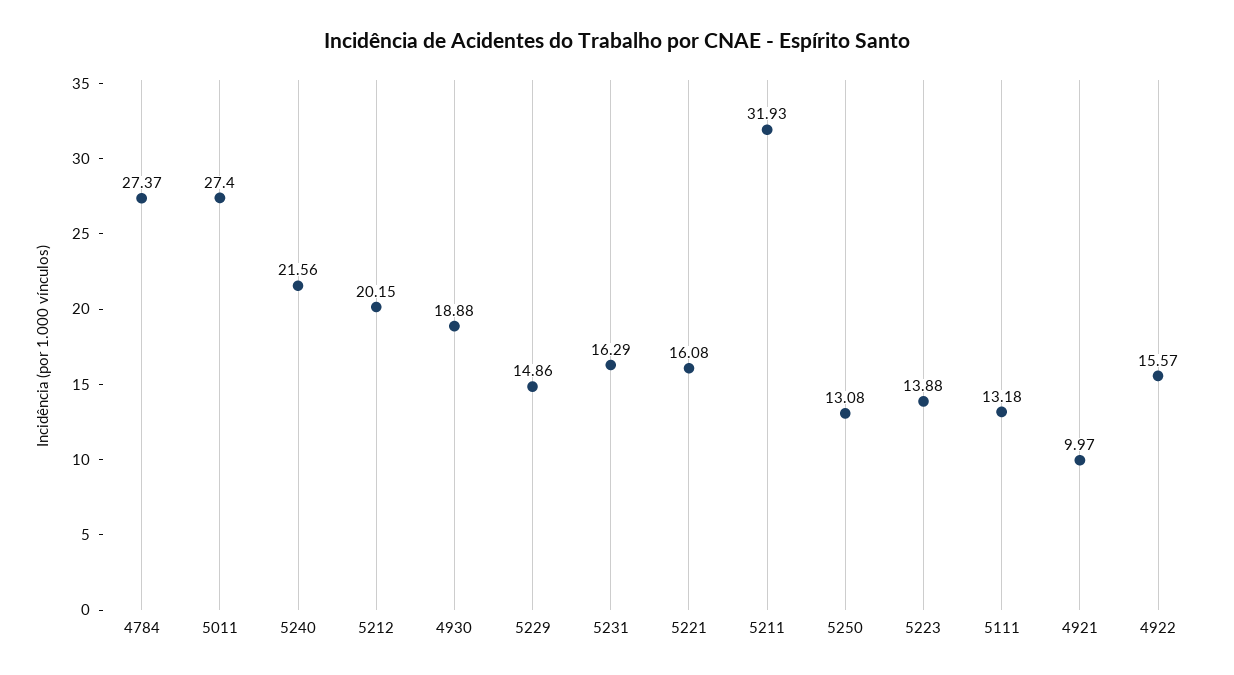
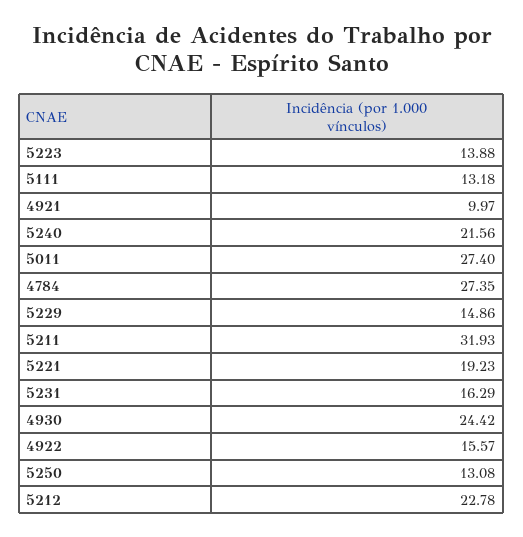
4784: 27.37 -> 27.35
5212: 20.15 -> 22.78
4930: 18.88 -> 24.42
5221: 16.08 -> 19.23

